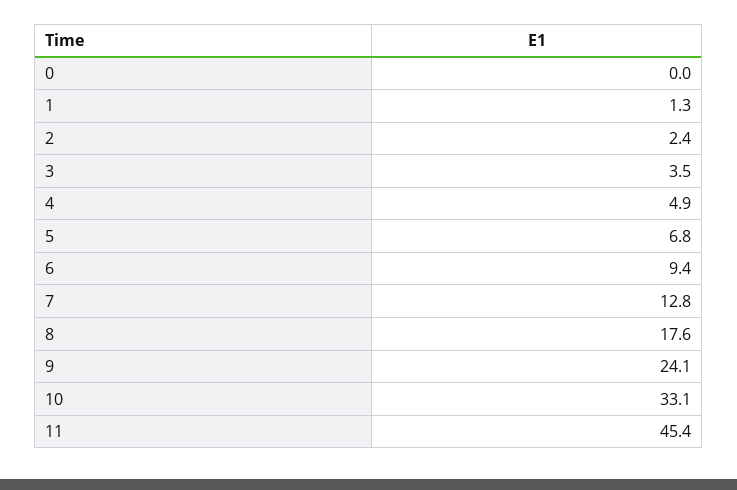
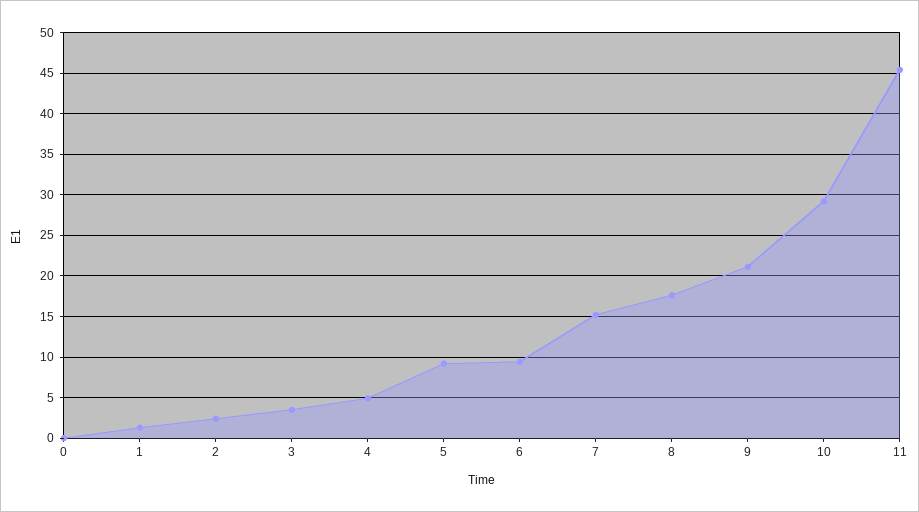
5: 6.8 -> 9
7: 12.8 -> 15
9: 24.1 -> 21
10: 33.1 -> 29

